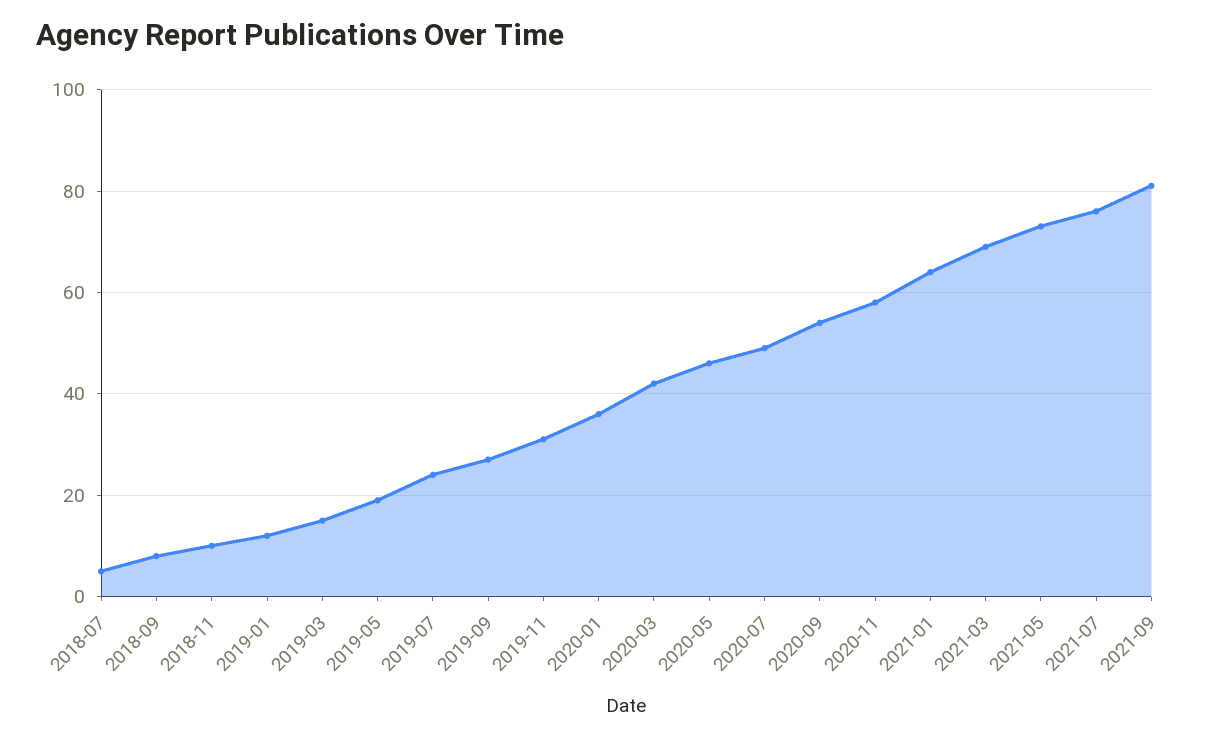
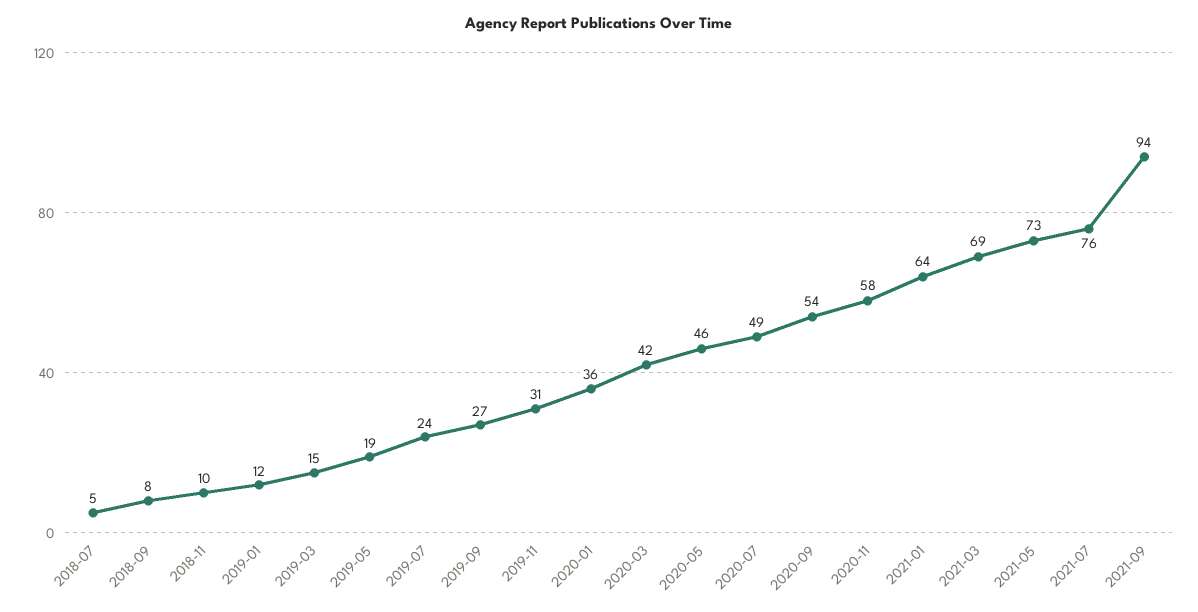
2021-09: 80 -> 94

